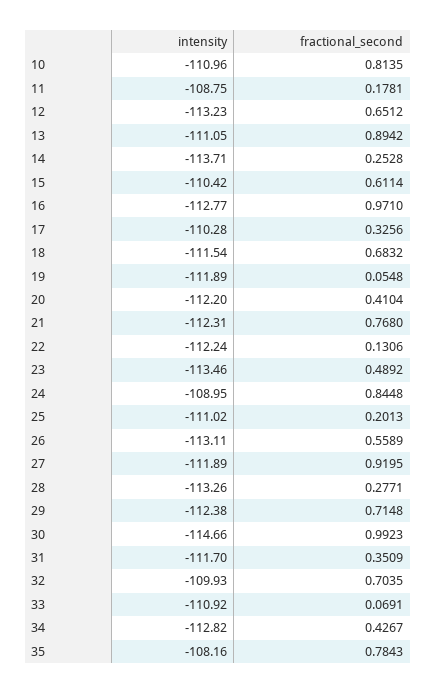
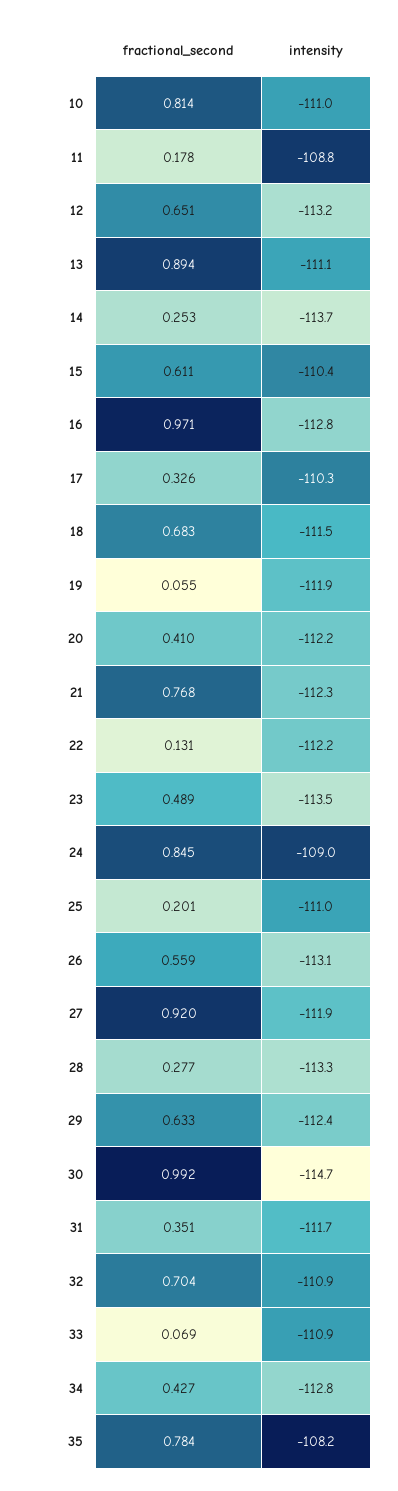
fractional_second, 29: 0.7148 -> 0.633
intensity, 32: -109.93 -> -110.9

